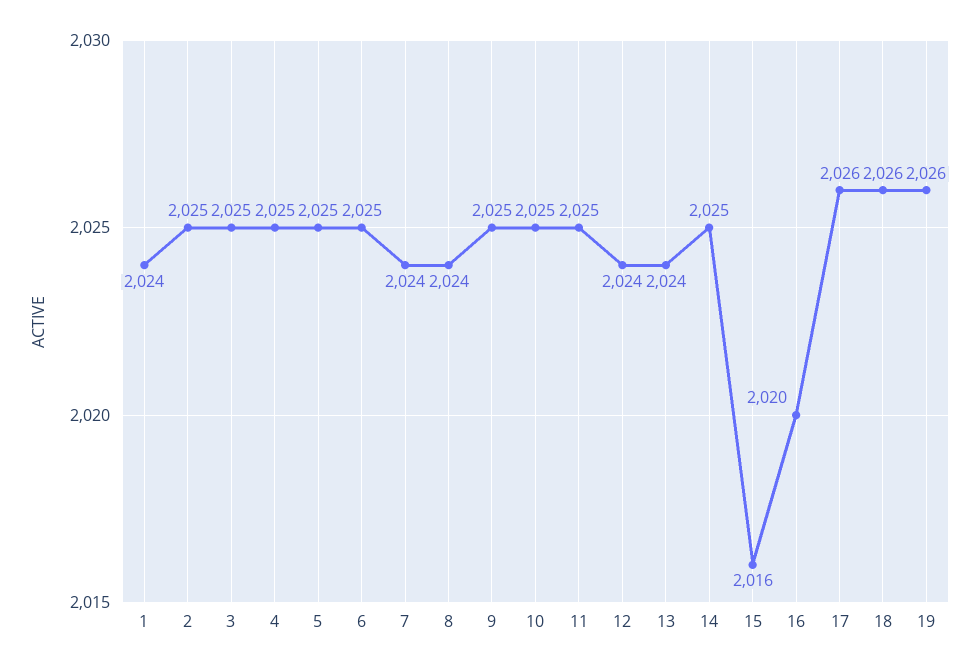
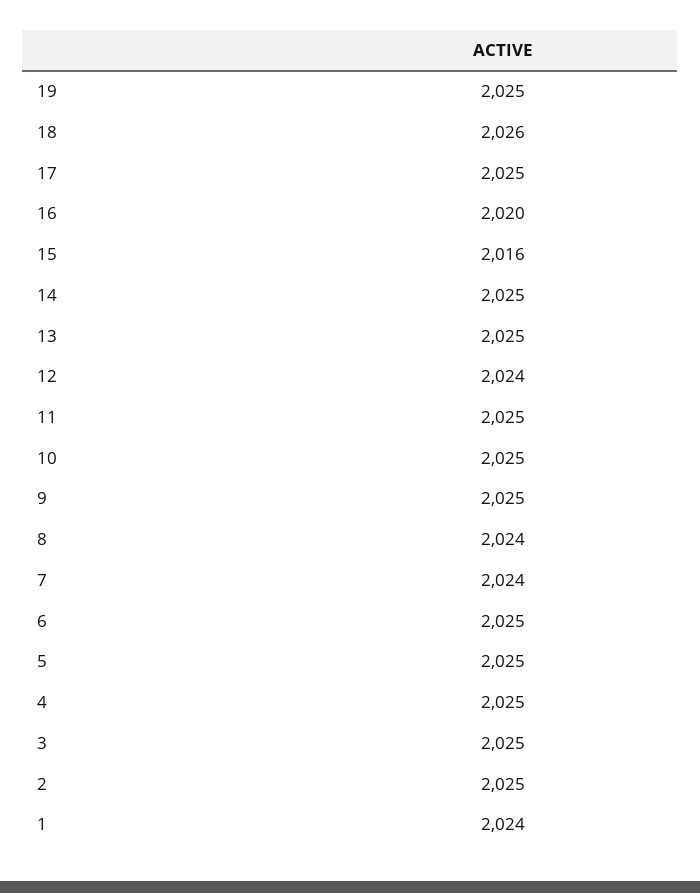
13: 2024 -> 2025
17: 2026 -> 2025
19: 2026 -> 2025

